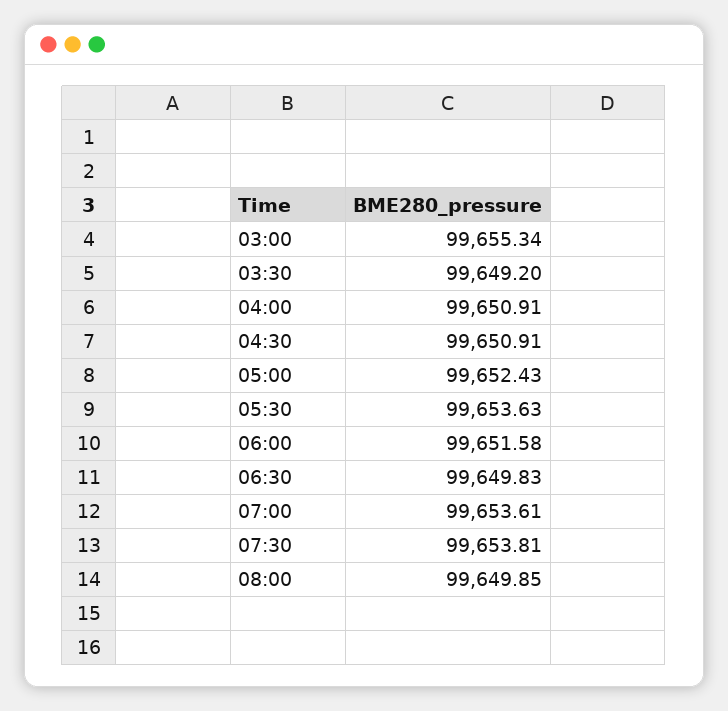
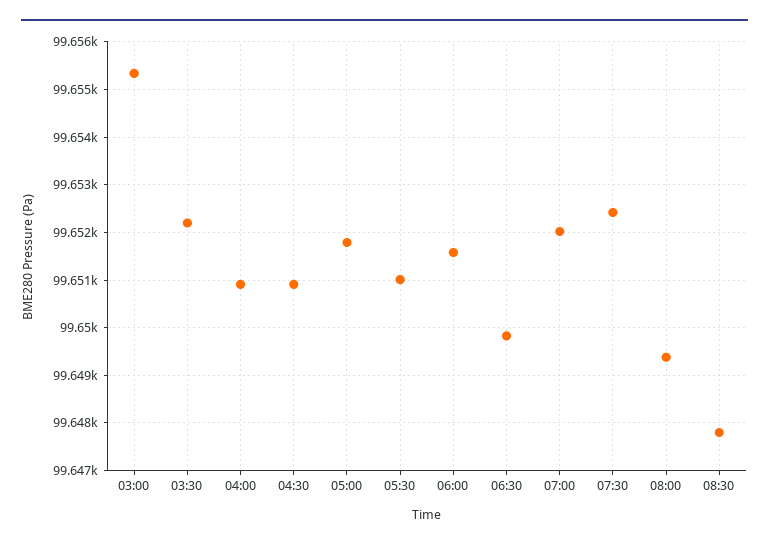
03:30: 99649.2 -> 99652.2
05:00: 99652.43 -> 99651.8
05:30: 99653.63 -> 99651
07:00: 99653.61 -> 99652
07:30: 99653.81 -> 99652.4
08:00: 99649.85 -> 99649.4
08:30: none -> 99647.8

